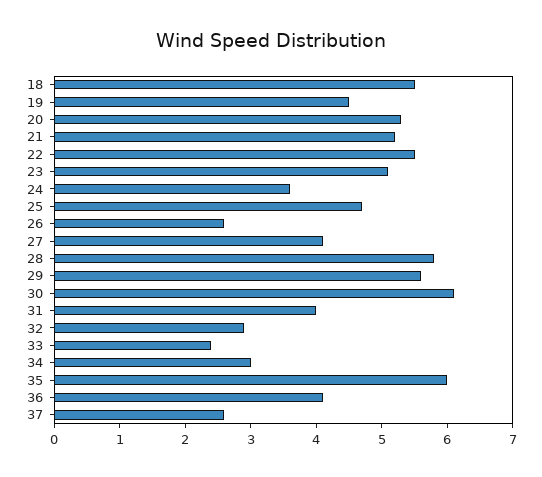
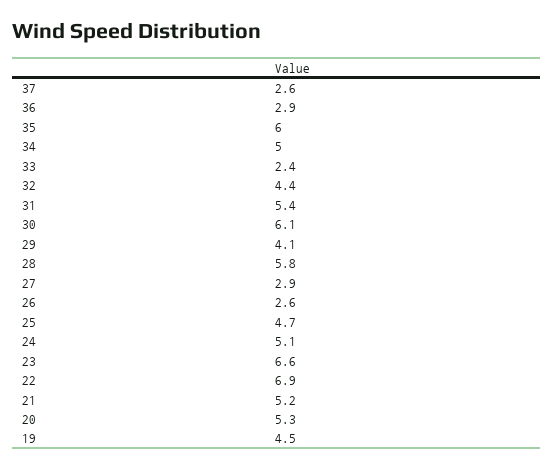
18: 5.5 -> none
22: 5.5 -> 6.9
23: 5 -> 6.6
24: 3.5 -> 5.1
27: 4 -> 2.9
29: 5.5 -> 4.1
31: 4 -> 5.4
32: 3 -> 4.4
34: 3 -> 5
36: 4 -> 2.9

